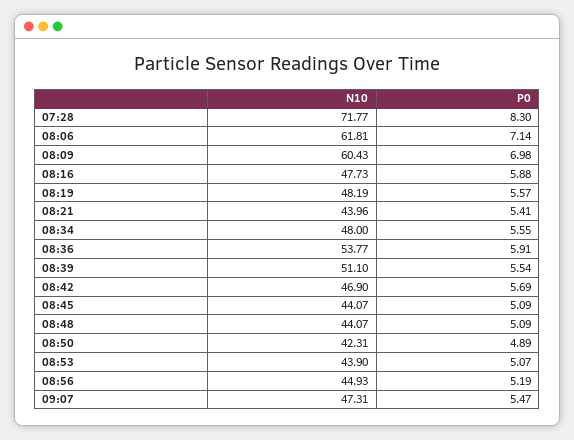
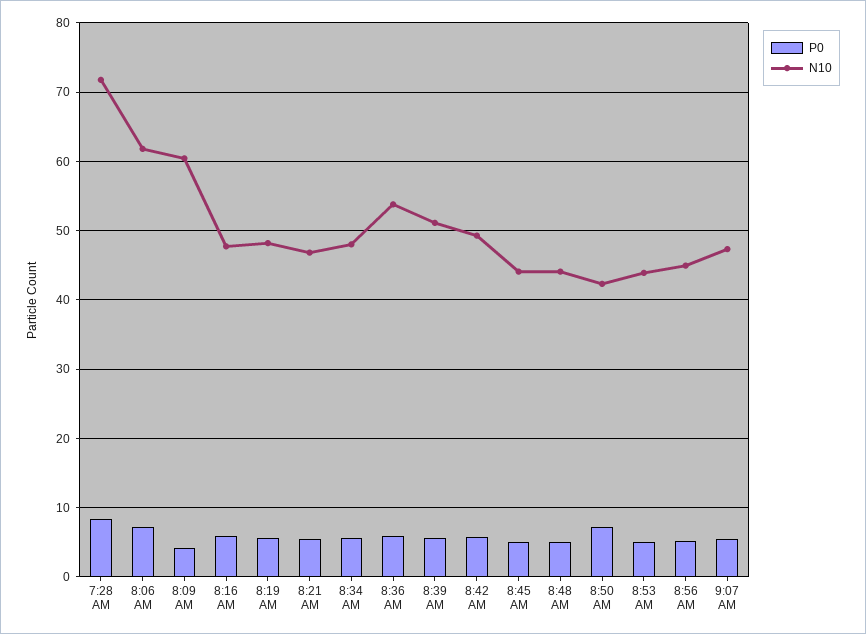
P0, 08:09: 6.98 -> 4
N10, 08:21: 43.96 -> 47
N10, 08:42: 46.9 -> 49
P0, 08:50: 4.89 -> 7

